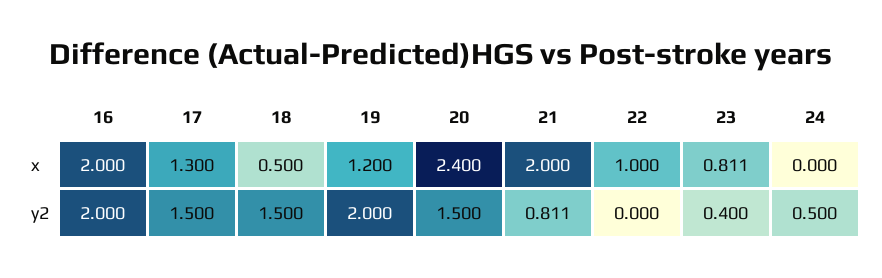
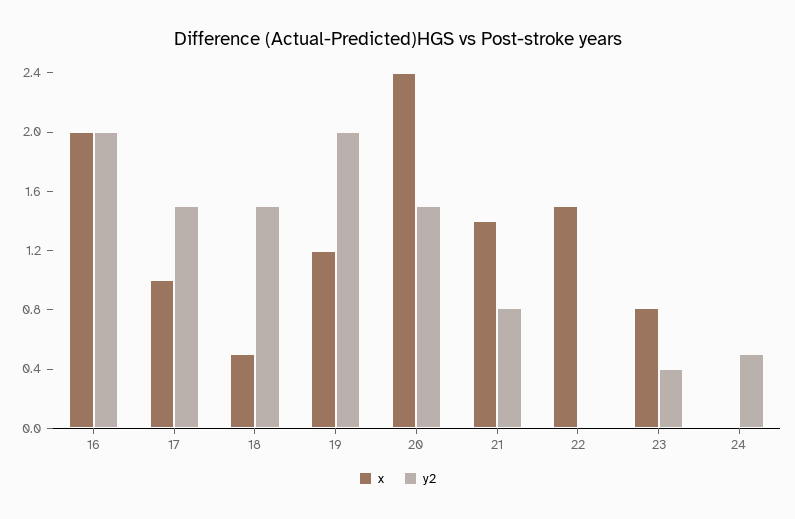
x, 17: 1.3 -> 1
x, 21: 2 -> 1.4
x, 22: 1 -> 1.5

